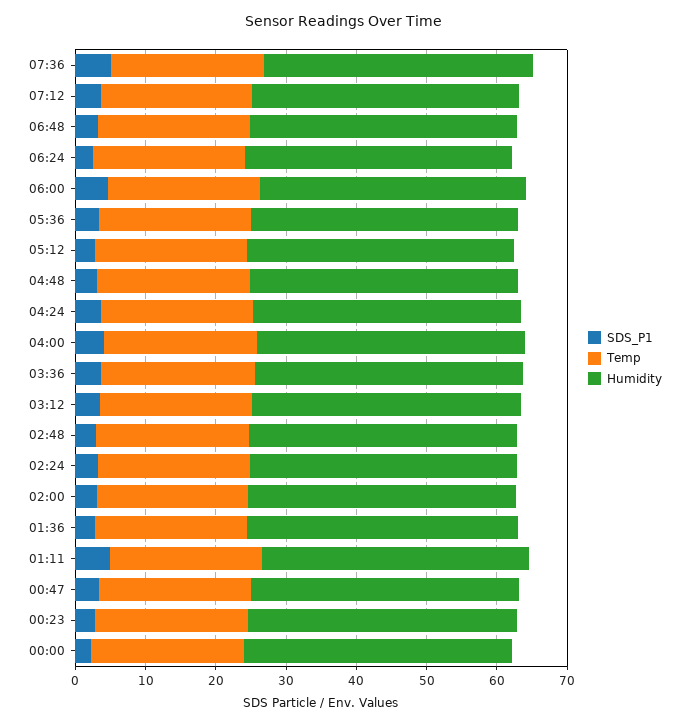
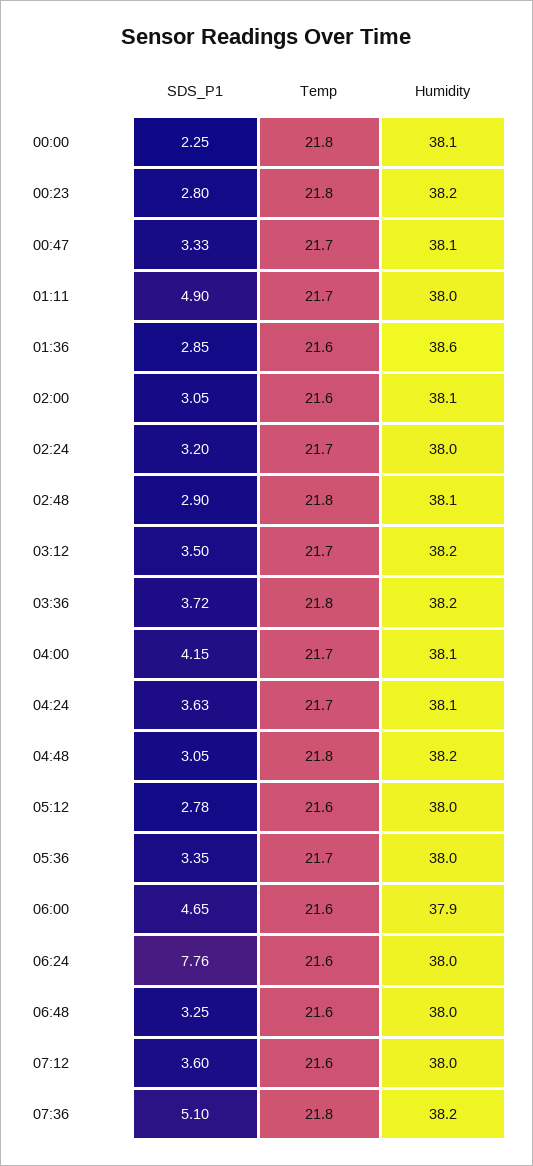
SDS_P1, 06:24: 2 -> 7.76

